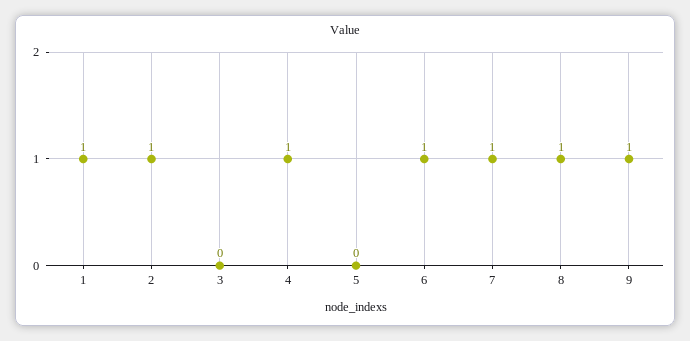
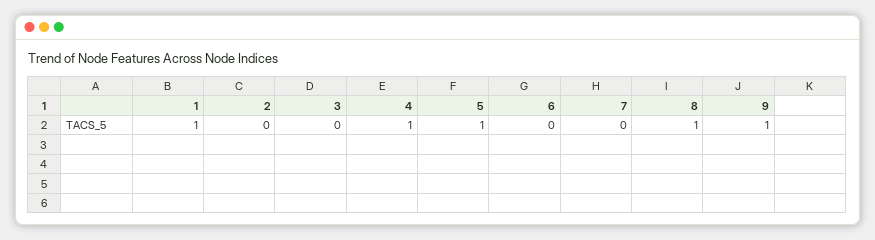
2: 1 -> 0
5: 0 -> 1
6: 1 -> 0
7: 1 -> 0

